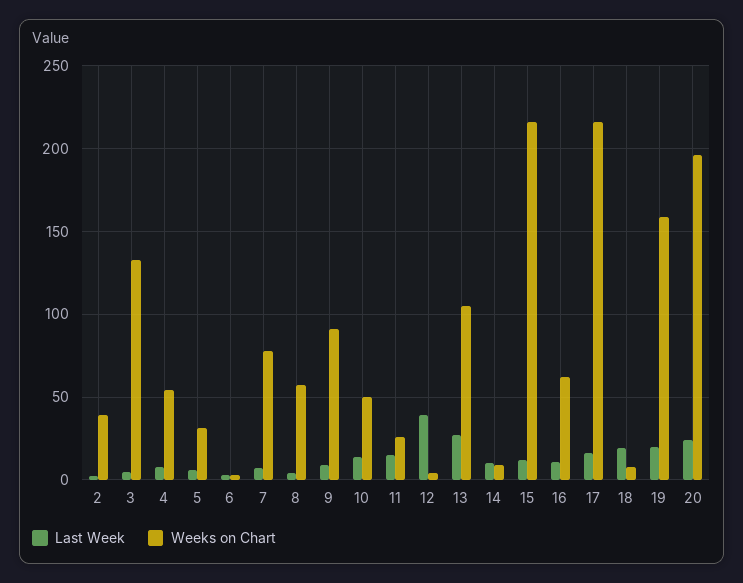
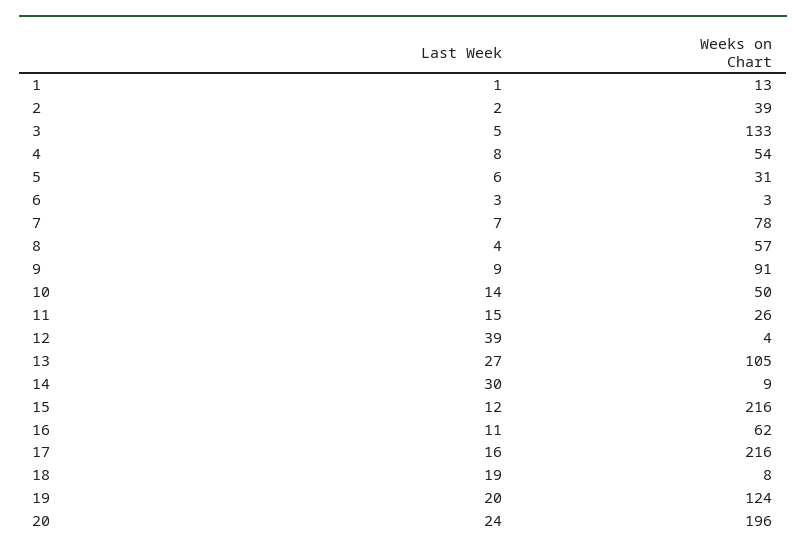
Last Week, 14: 10 -> 30
Weeks on Chart, 19: 160 -> 124
Last Week, 1: none -> 1
Weeks on Chart, 1: none -> 13

